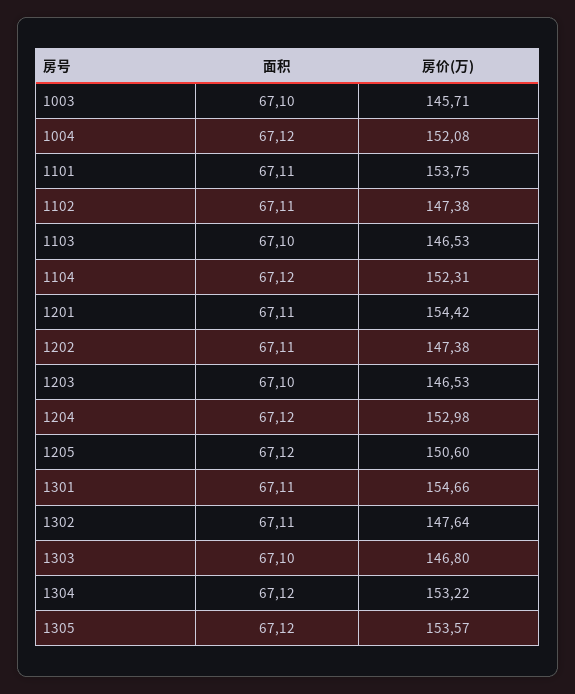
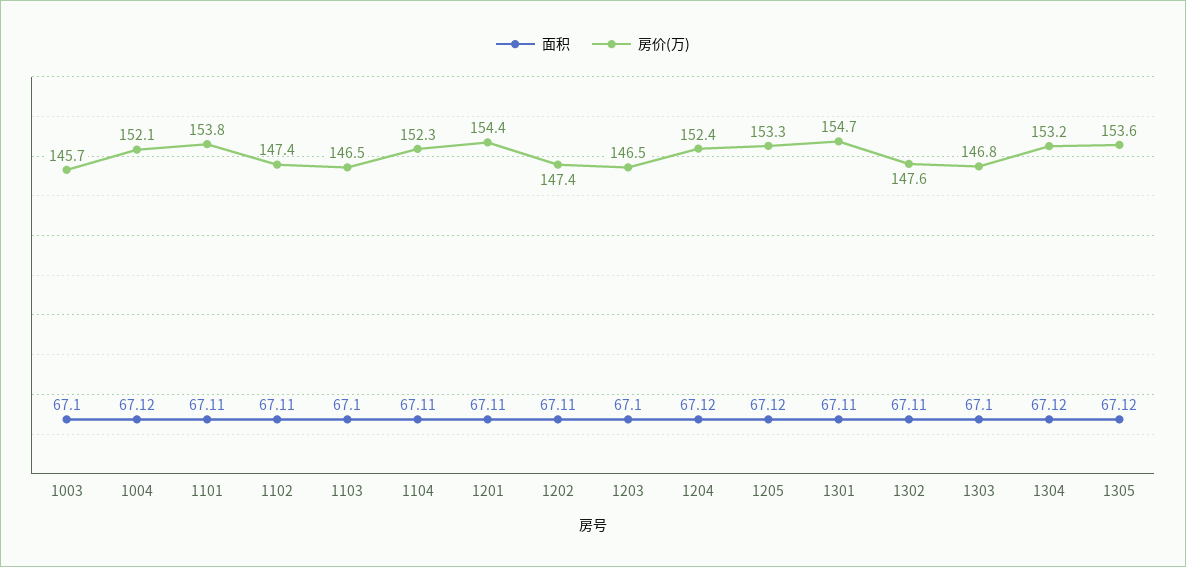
面积, 1104: 67.12 -> 67.11
房价(万), 1204: 152.98 -> 152.4
房价(万), 1205: 150.6 -> 153.3

